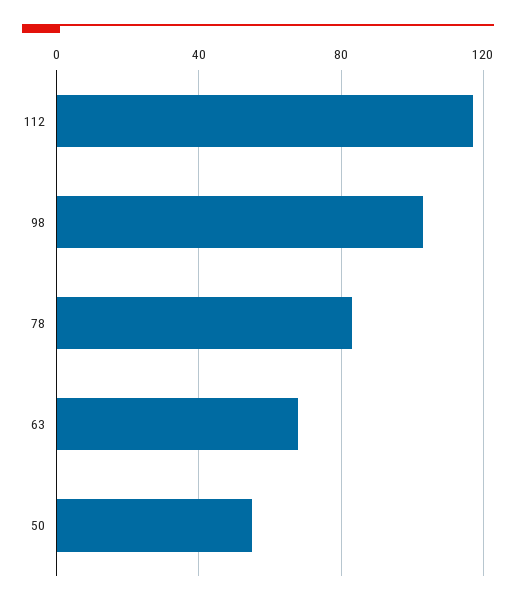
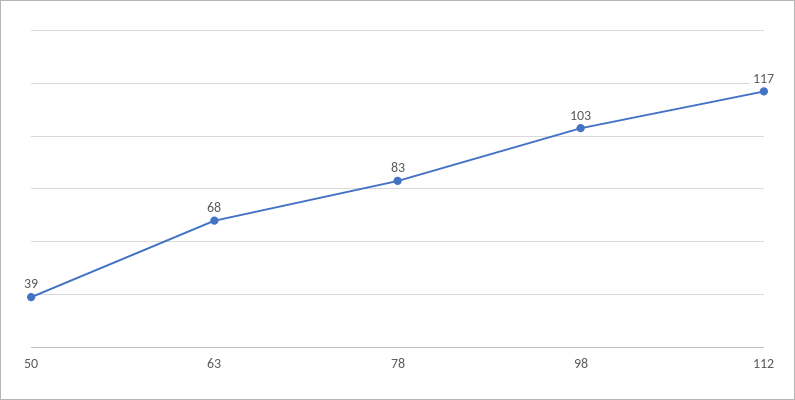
50: 55 -> 39

